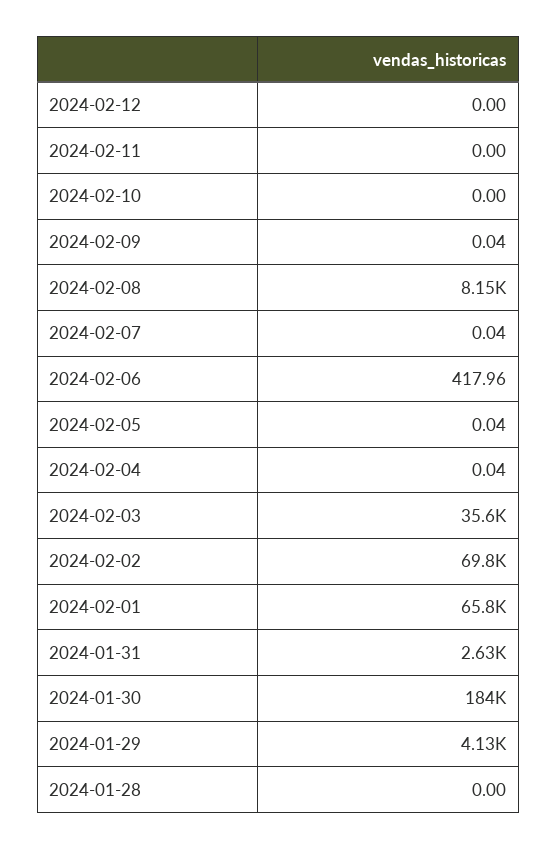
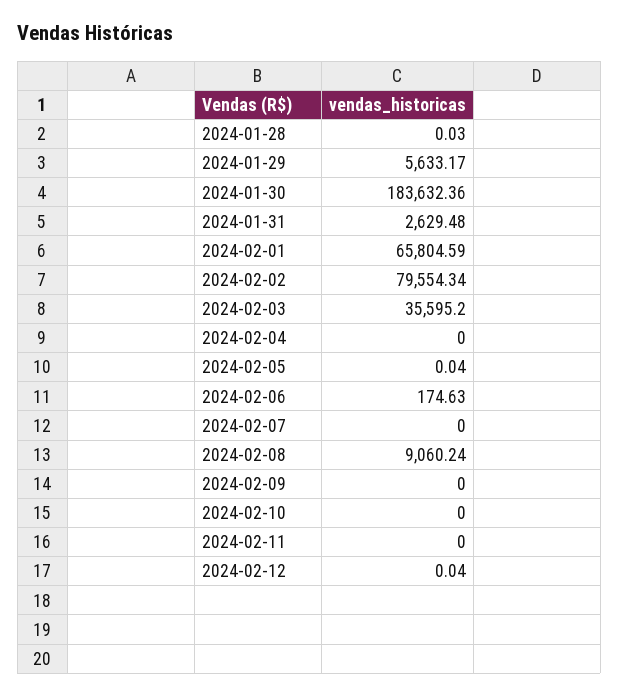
2024-02-12: 0 -> 0.04
2024-02-09: 0.04 -> 0
2024-02-08: 8150 -> 9060.24
2024-02-07: 0.04 -> 0
2024-02-06: 417.96 -> 174.63
2024-02-04: 0.04 -> 0
2024-02-02: 69800 -> 79554.34
2024-01-29: 4130 -> 5633.17
2024-01-28: 0 -> 0.03

